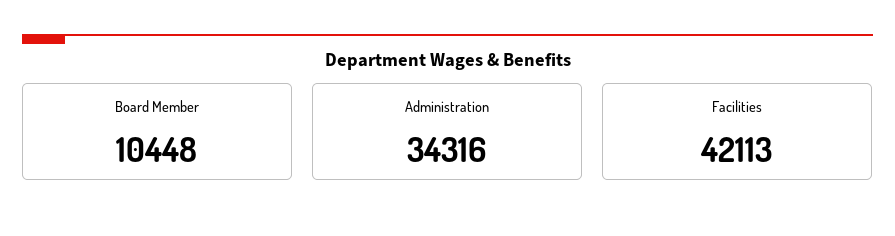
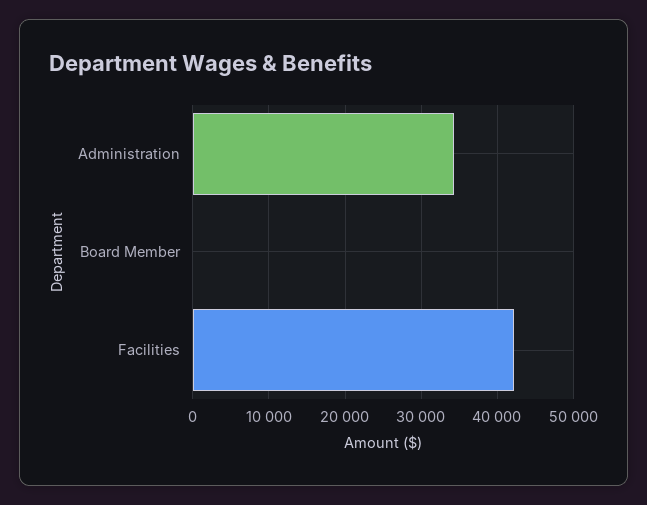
Board Member: 10448 -> 0

